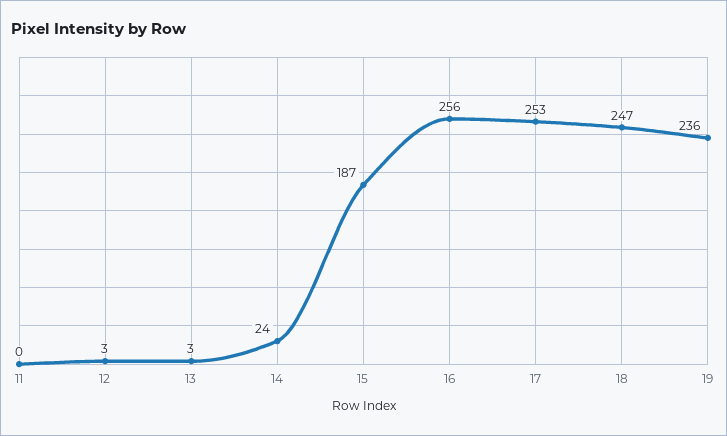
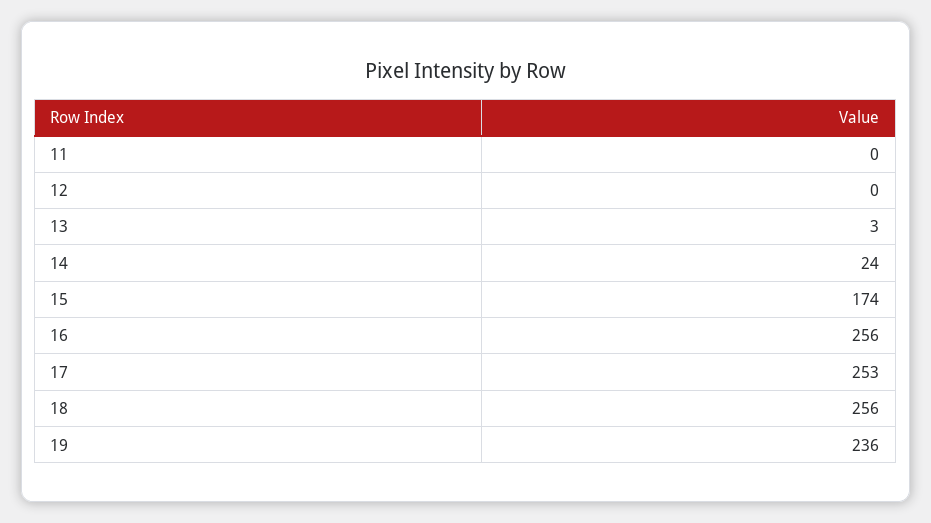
12: 3 -> 0
15: 187 -> 174
18: 247 -> 256

